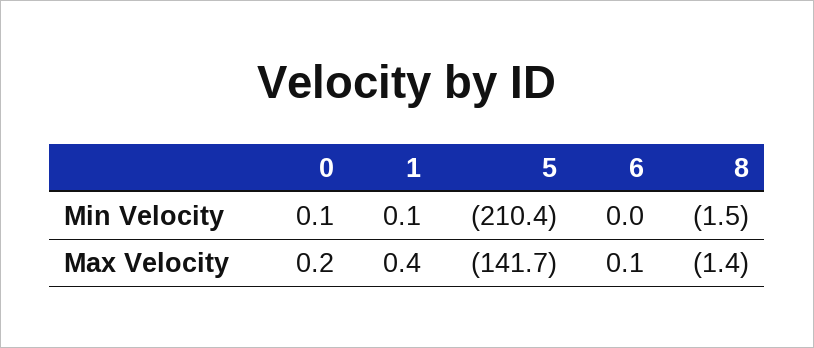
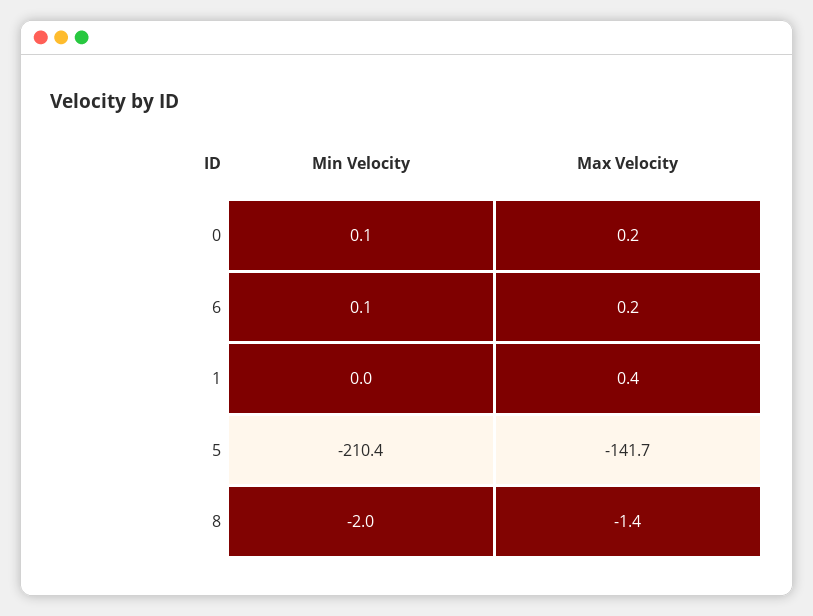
1, Min Velocity: 0.1 -> 0
6, Min Velocity: 0 -> 0.1
8, Min Velocity: -1.5 -> -2
6, Max Velocity: 0.1 -> 0.2

